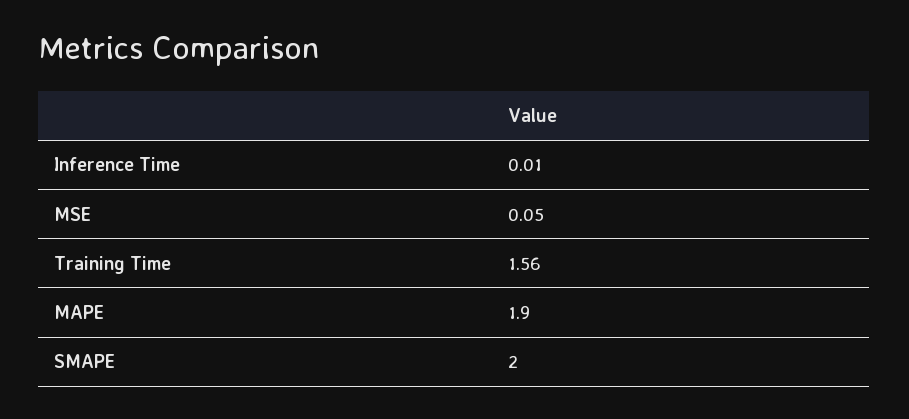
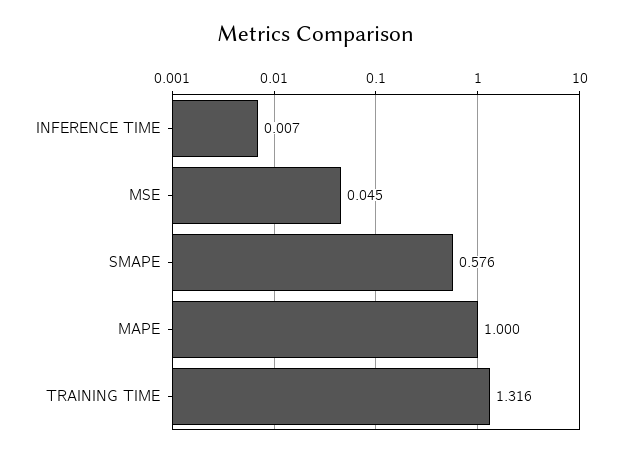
Training Time: 1.56 -> 1.316
MAPE: 1.9 -> 1
SMAPE: 2 -> 0.576

